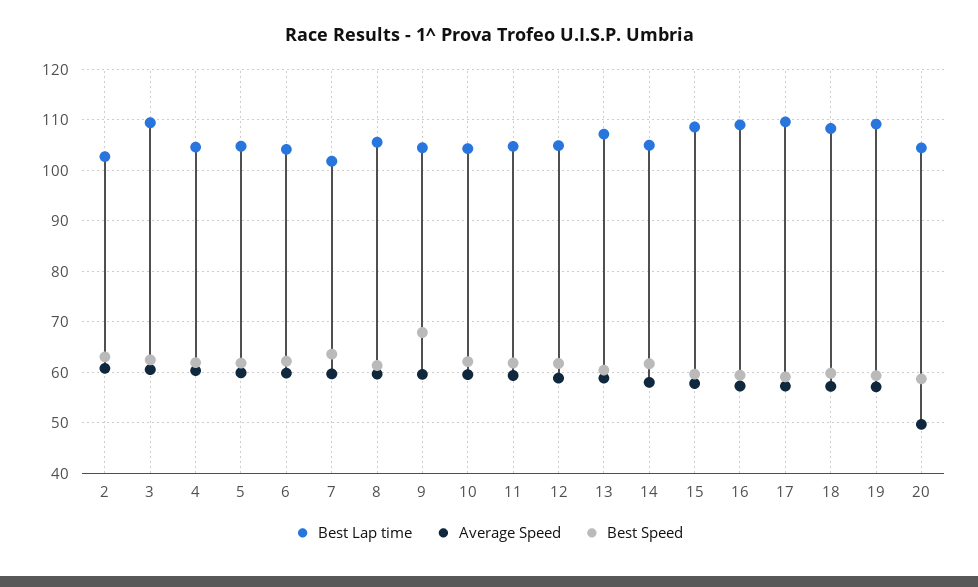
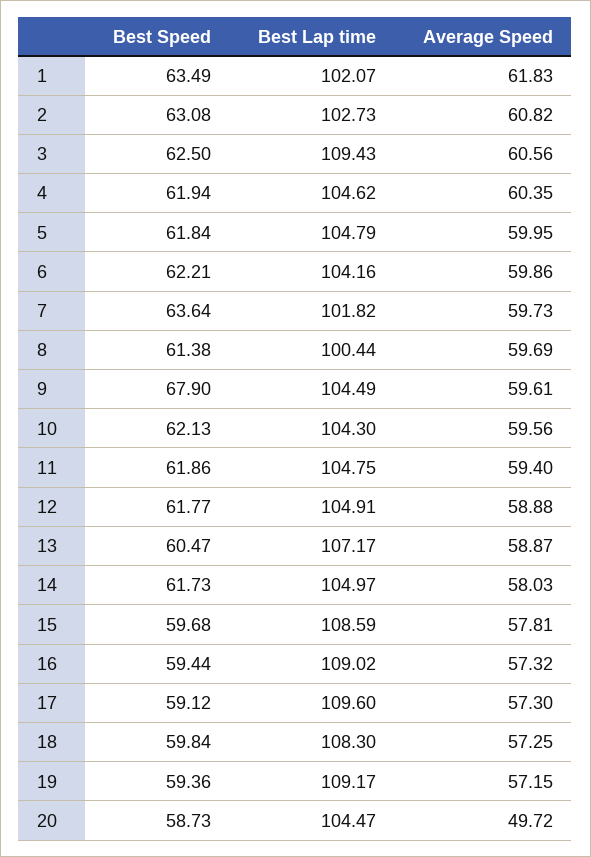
Best Lap time, 8: 106 -> 100.44
Best Speed, 1: none -> 63.49
Best Lap time, 1: none -> 102.07
Average Speed, 1: none -> 61.83

